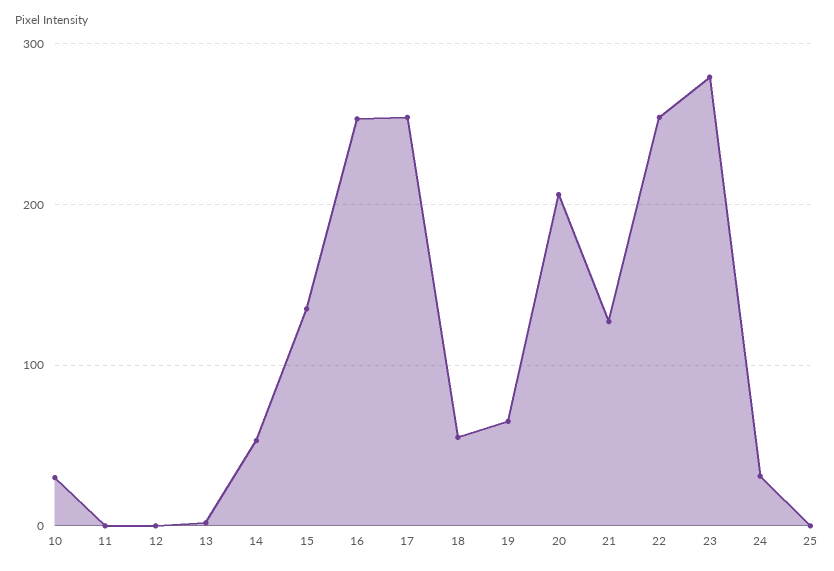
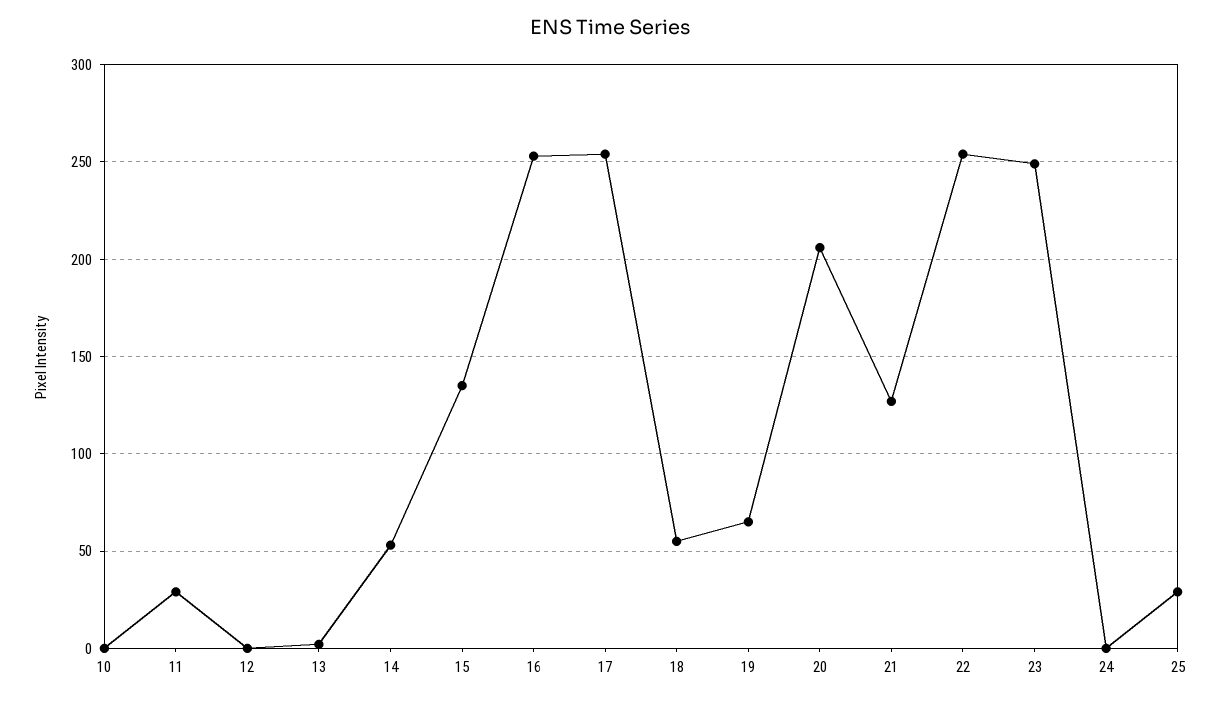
10: 30 -> 0
11: 0 -> 30
23: 280 -> 250
24: 30 -> 0
25: 0 -> 30

